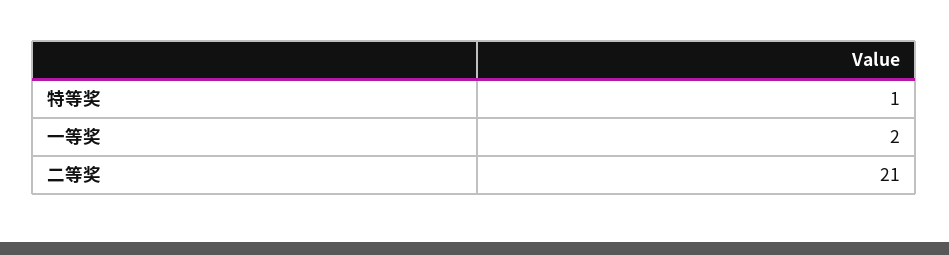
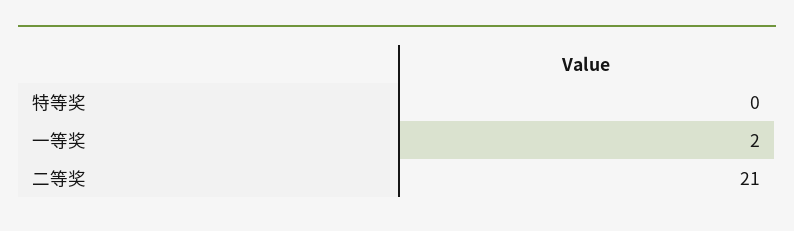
特等奖: 1 -> 0

